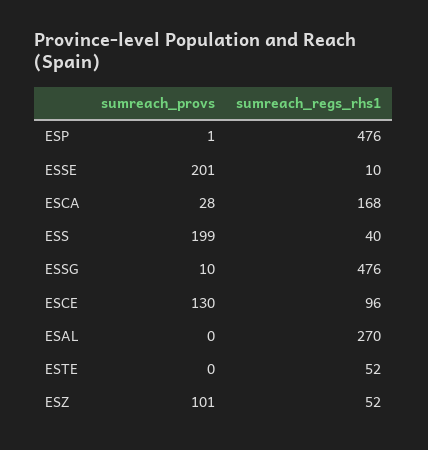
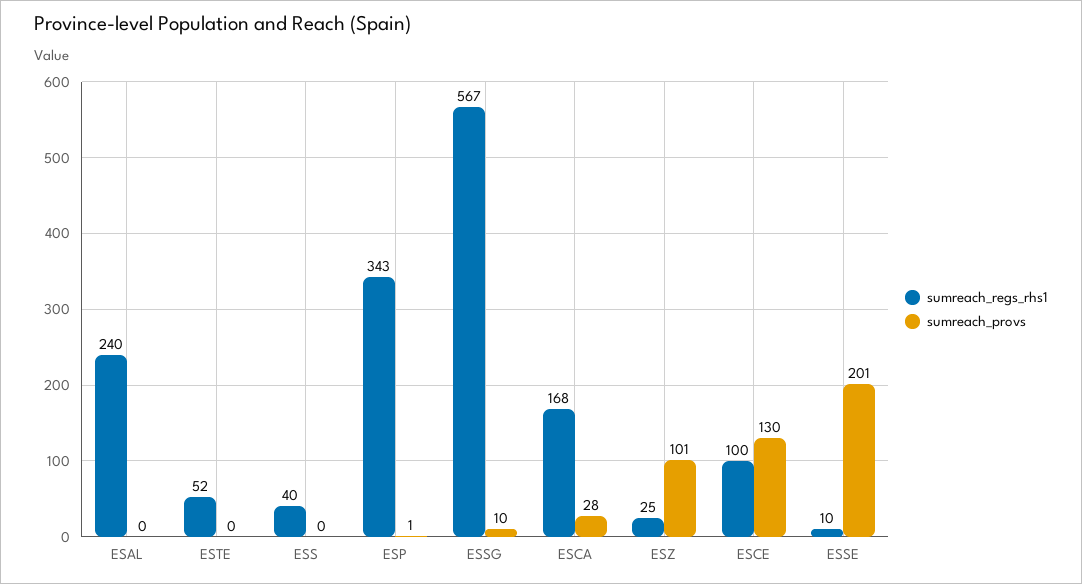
sumreach_regs_rhs1, ESP: 476 -> 343
sumreach_provs, ESS: 199 -> 0
sumreach_regs_rhs1, ESSG: 476 -> 567
sumreach_regs_rhs1, ESCE: 96 -> 100
sumreach_regs_rhs1, ESAL: 270 -> 240
sumreach_regs_rhs1, ESZ: 52 -> 25

